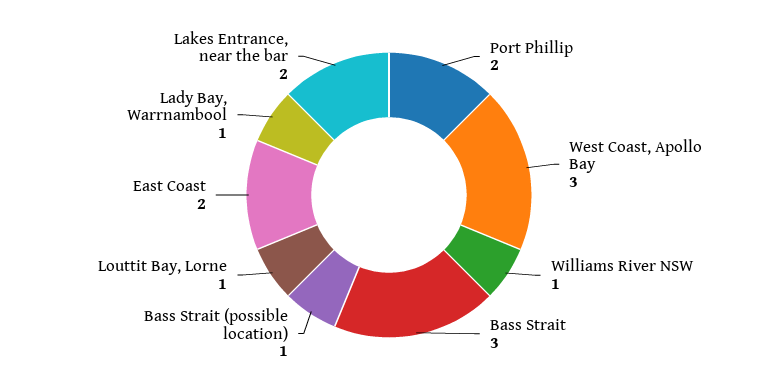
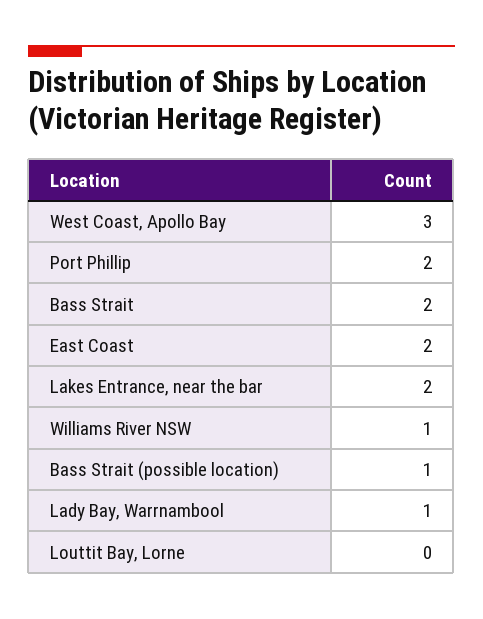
Bass Strait: 3 -> 2
Louttit Bay, Lorne: 1 -> 0

